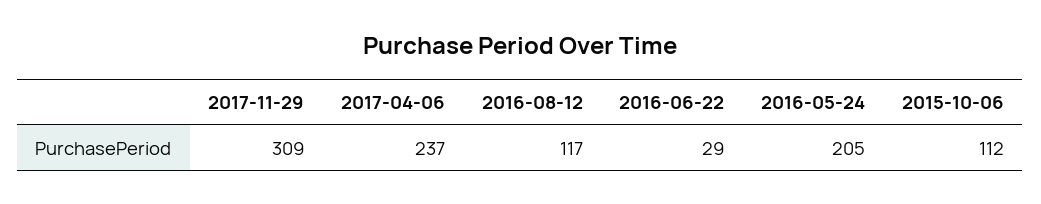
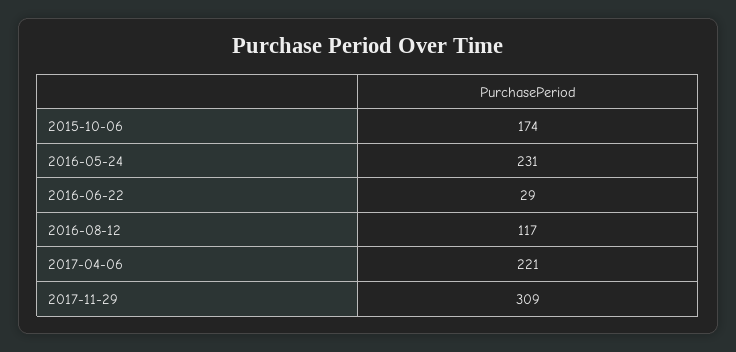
2017-04-06: 237 -> 221
2016-05-24: 205 -> 231
2015-10-06: 112 -> 174

